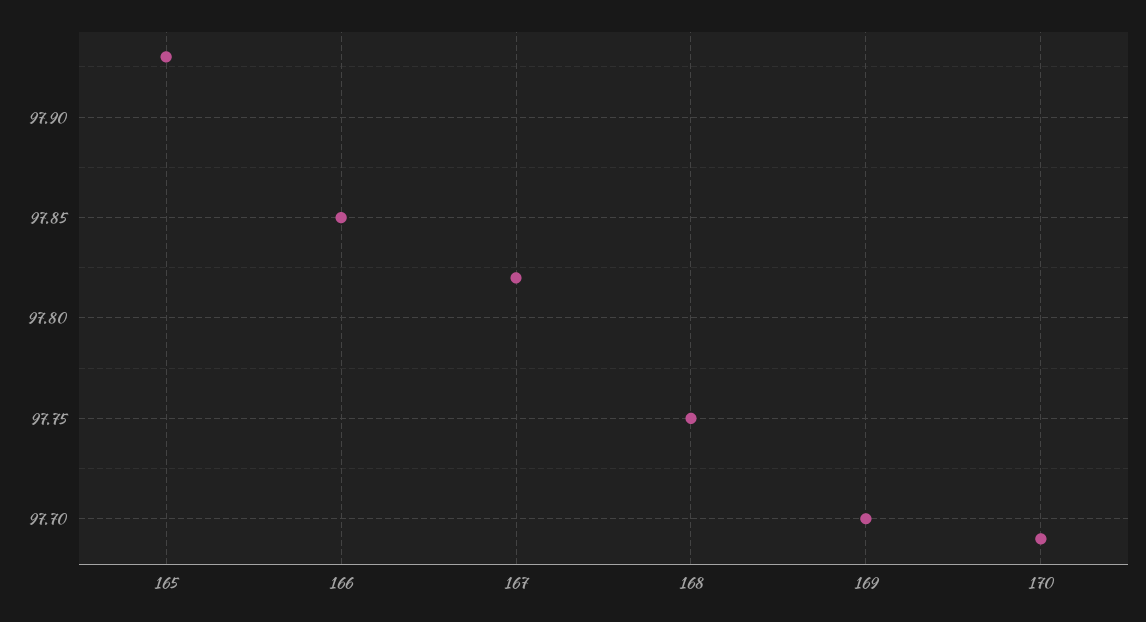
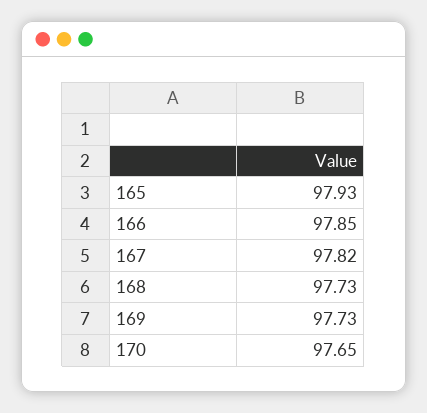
168: 97.75 -> 97.73
169: 97.7 -> 97.73
170: 97.69 -> 97.65

